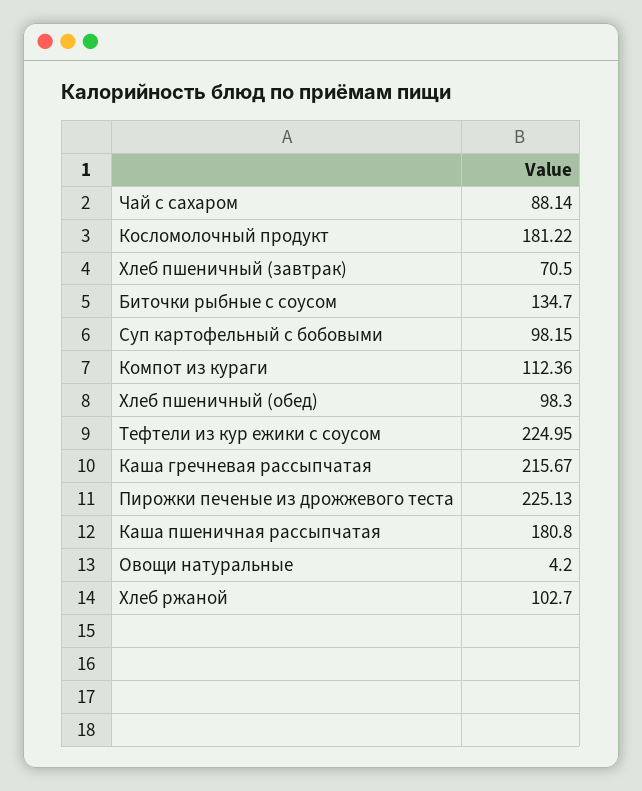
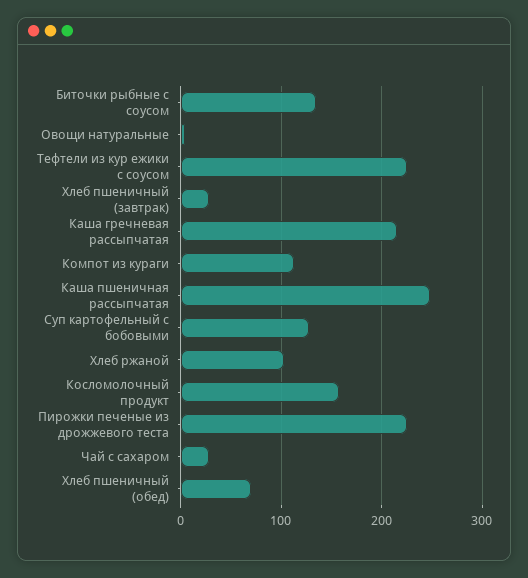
Чай с сахаром: 88.14 -> 30
Косломолочный продукт: 181.22 -> 160
Хлеб пшеничный (завтрак): 70.5 -> 30
Суп картофельный с бобовыми: 98.15 -> 130
Хлеб пшеничный (обед): 98.3 -> 70
Каша пшеничная рассыпчатая: 180.8 -> 250

